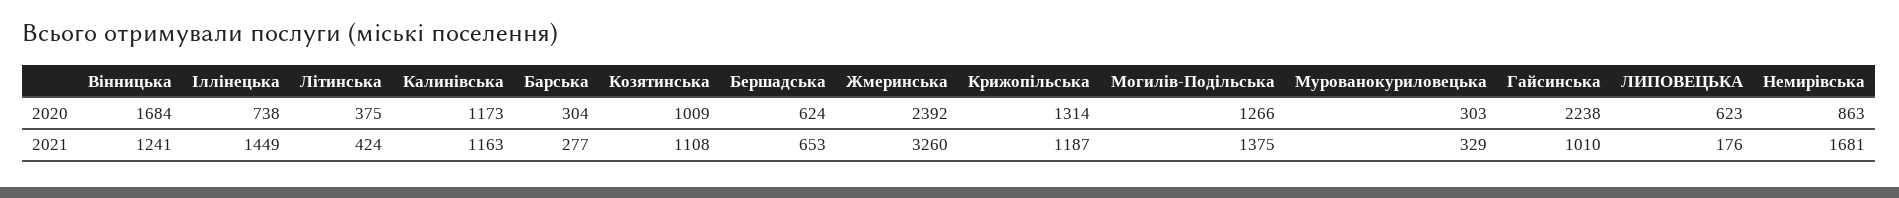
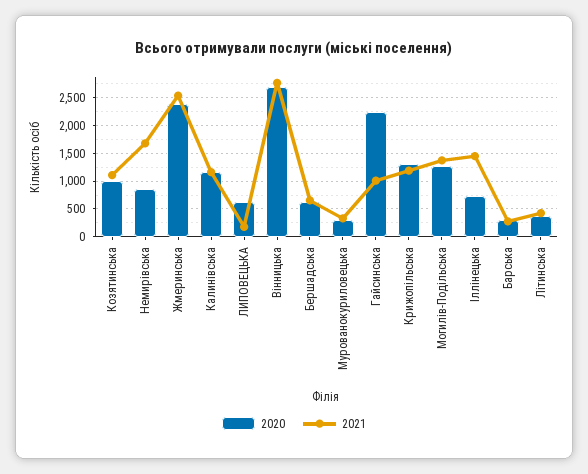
2020, Вінницька: 1684 -> 2750
2021, Вінницька: 1241 -> 2750
2021, Жмеринська: 3260 -> 2500

